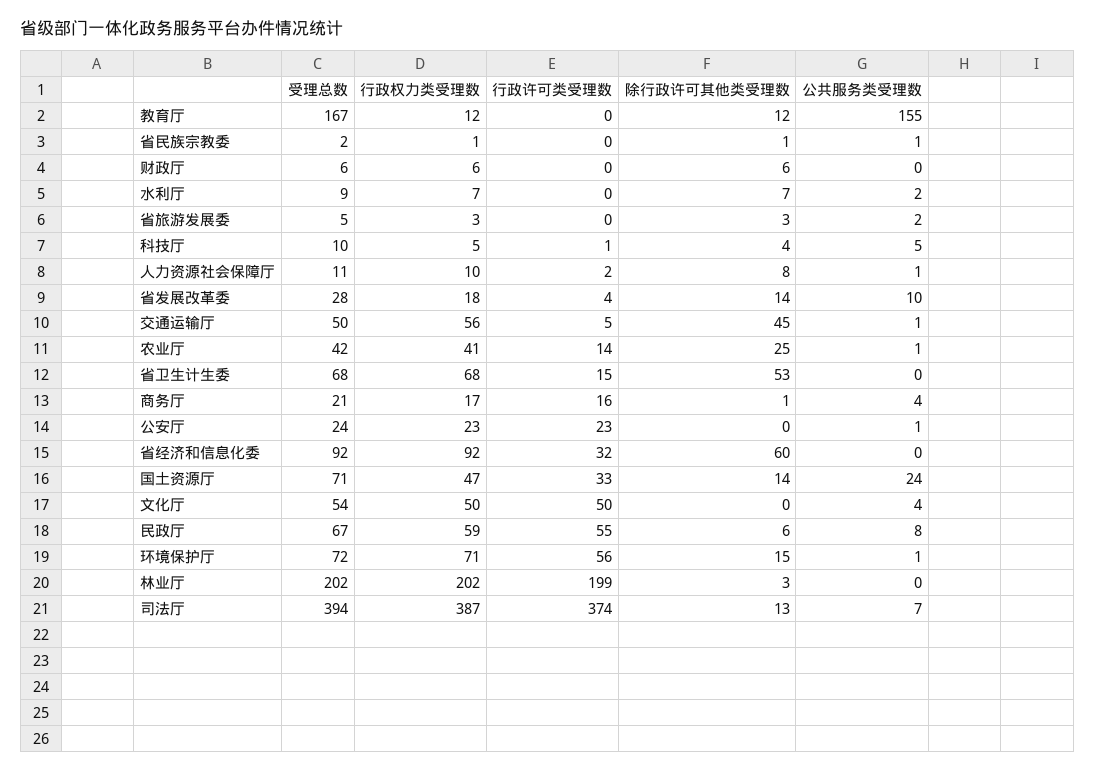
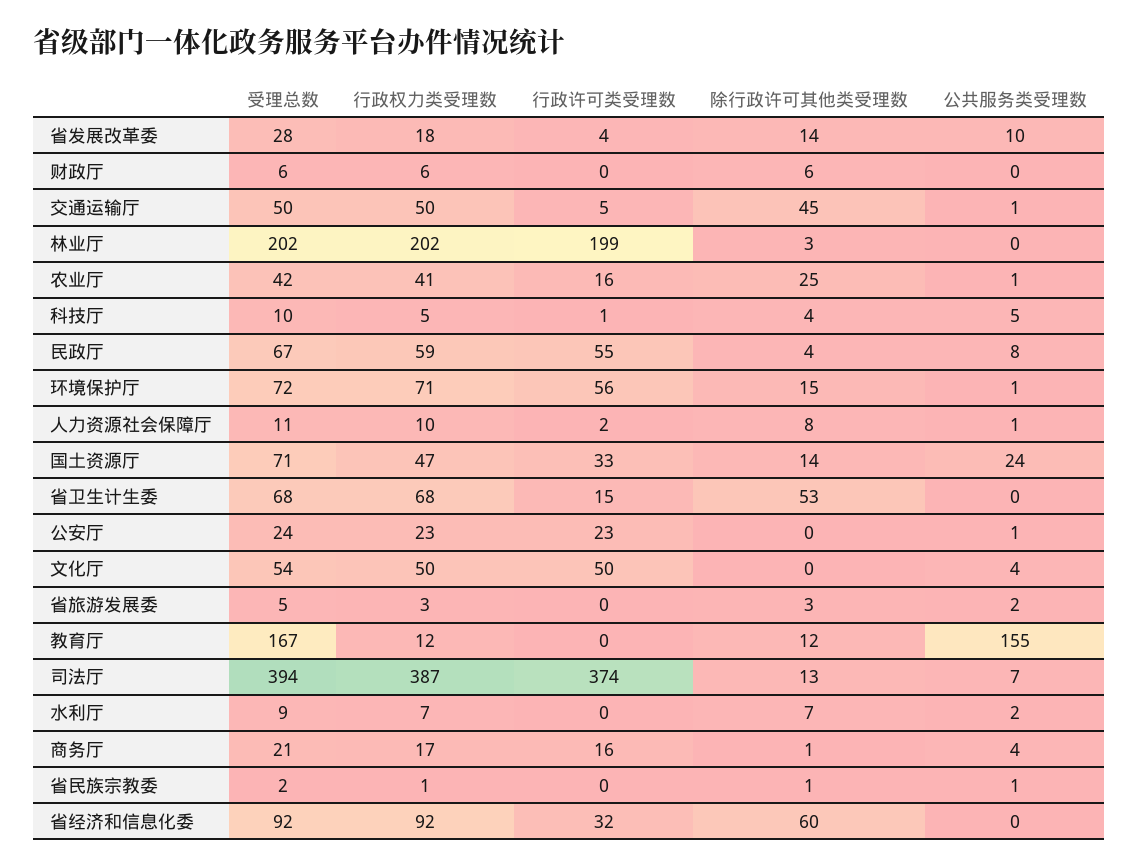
行政权力类受理数, 交通运输厅: 56 -> 50
行政许可类受理数, 农业厅: 14 -> 16
除行政许可其他类受理数, 民政厅: 6 -> 4

